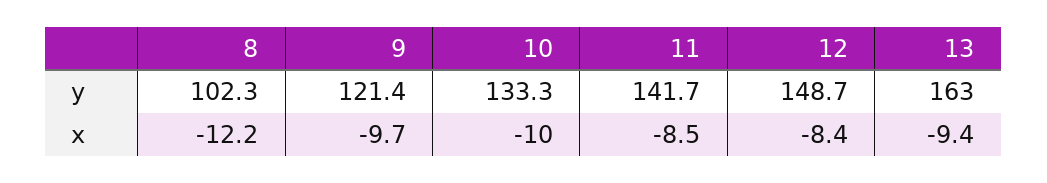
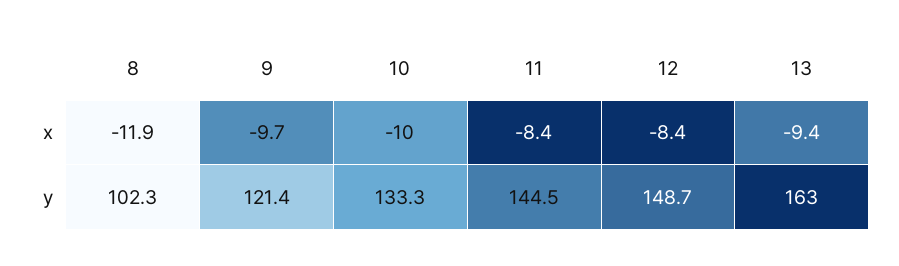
11, y: 141.7 -> 144.5
8, x: -12.2 -> -11.9
11, x: -8.5 -> -8.4

